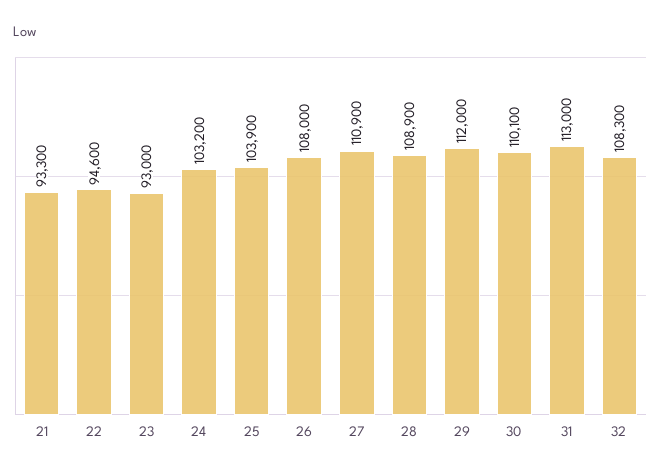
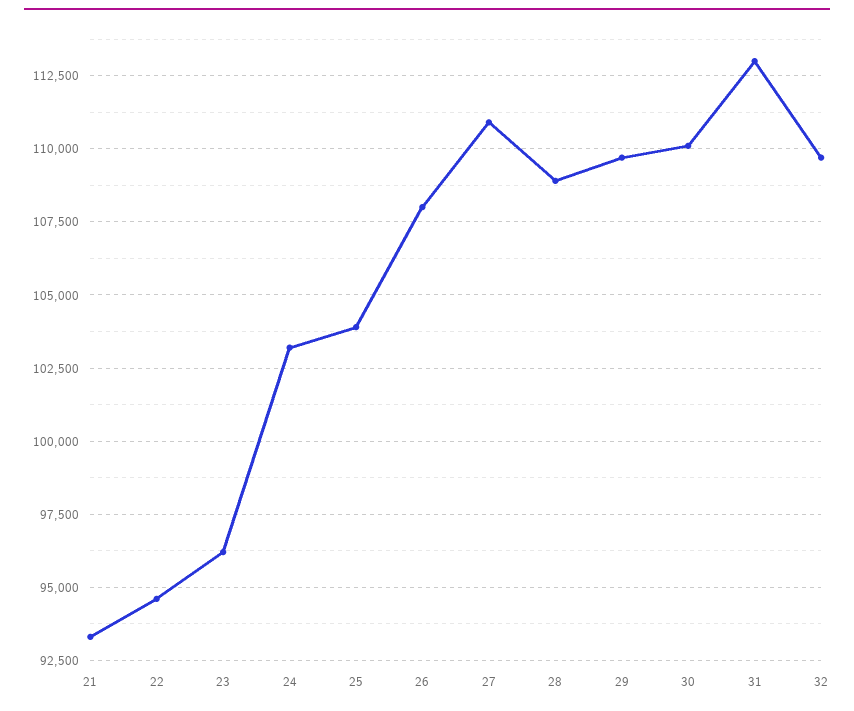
23: 93000 -> 96250
29: 112000 -> 109750
32: 108300 -> 109750

